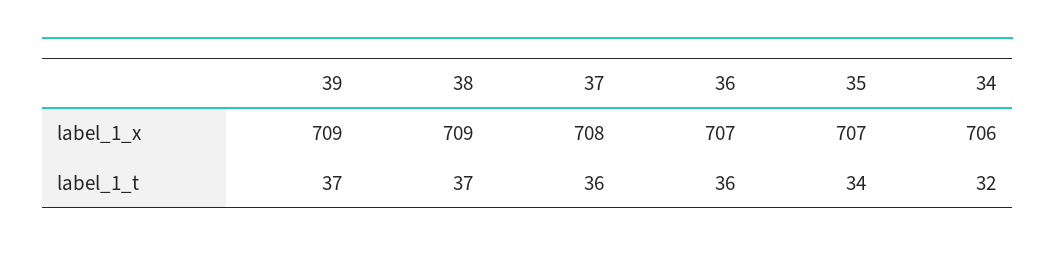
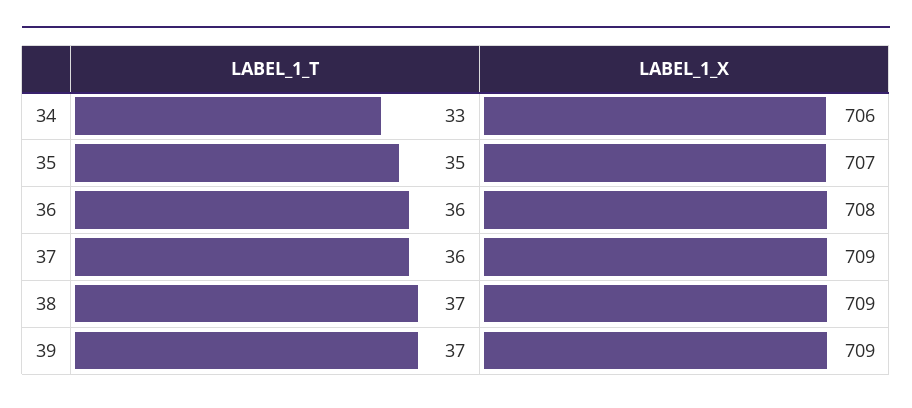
37, label_1_x: 708 -> 709
36, label_1_x: 707 -> 708
35, label_1_t: 34 -> 35
34, label_1_t: 32 -> 33

